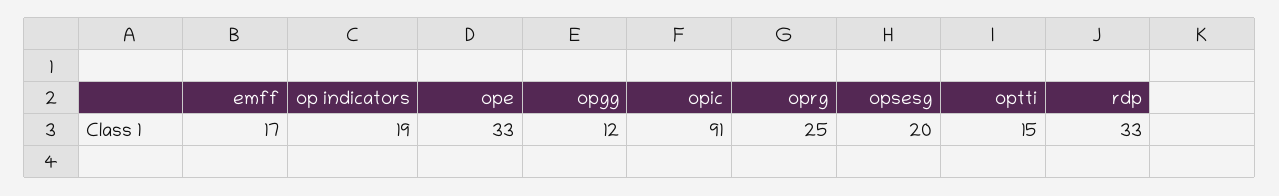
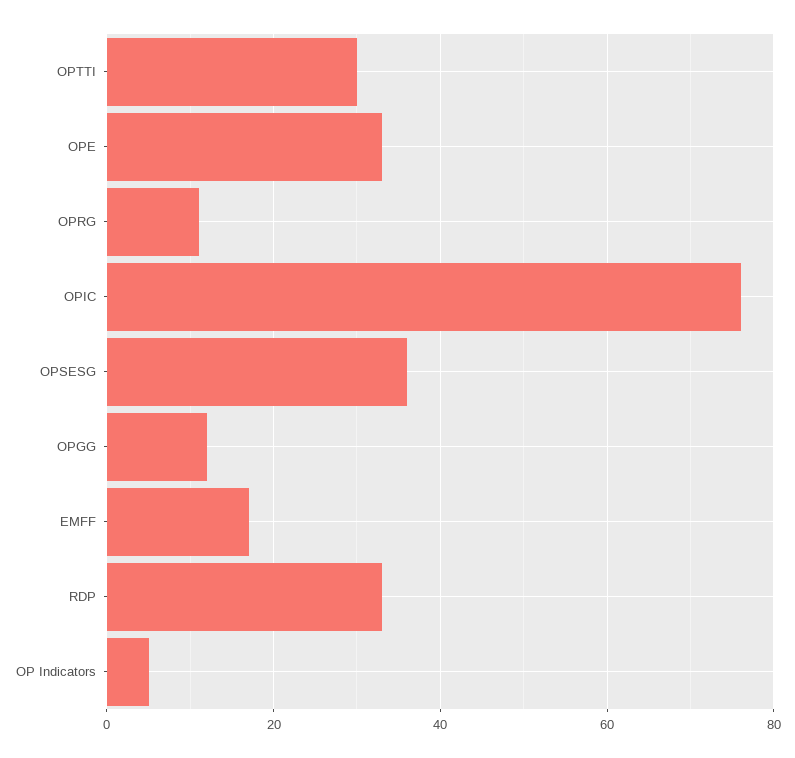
op indicators: 19 -> 5
opic: 91 -> 75
oprg: 25 -> 10
opsesg: 20 -> 35
optti: 15 -> 30

